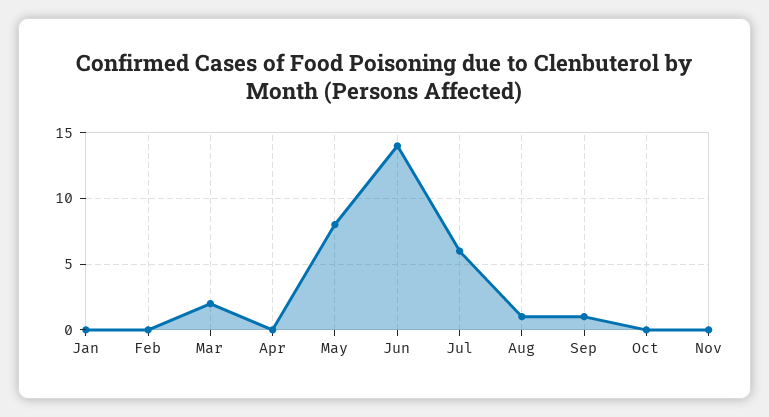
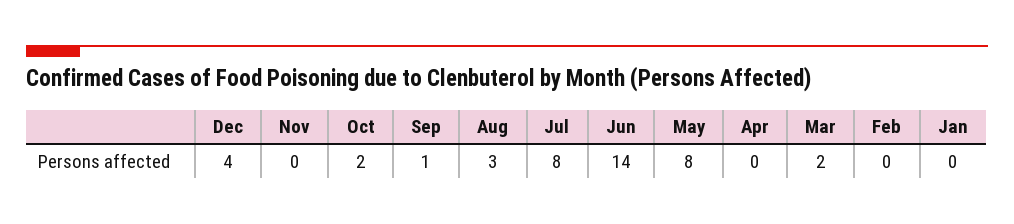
Jul: 6 -> 8
Aug: 1 -> 3
Oct: 0 -> 2
Dec: none -> 4

